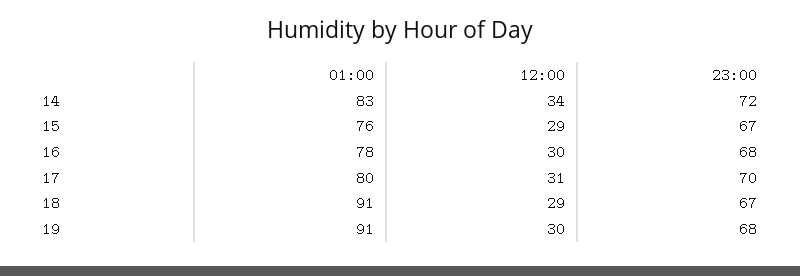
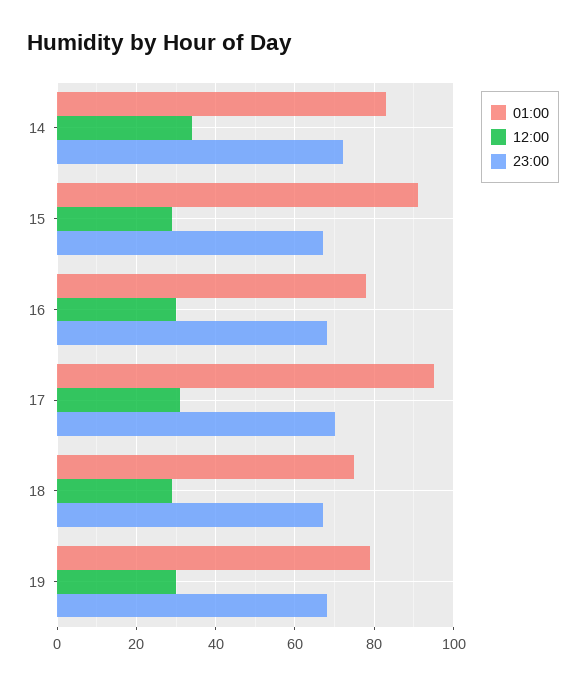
01:00, 15: 76 -> 90
01:00, 17: 80 -> 95
01:00, 18: 91 -> 75
01:00, 19: 91 -> 80

